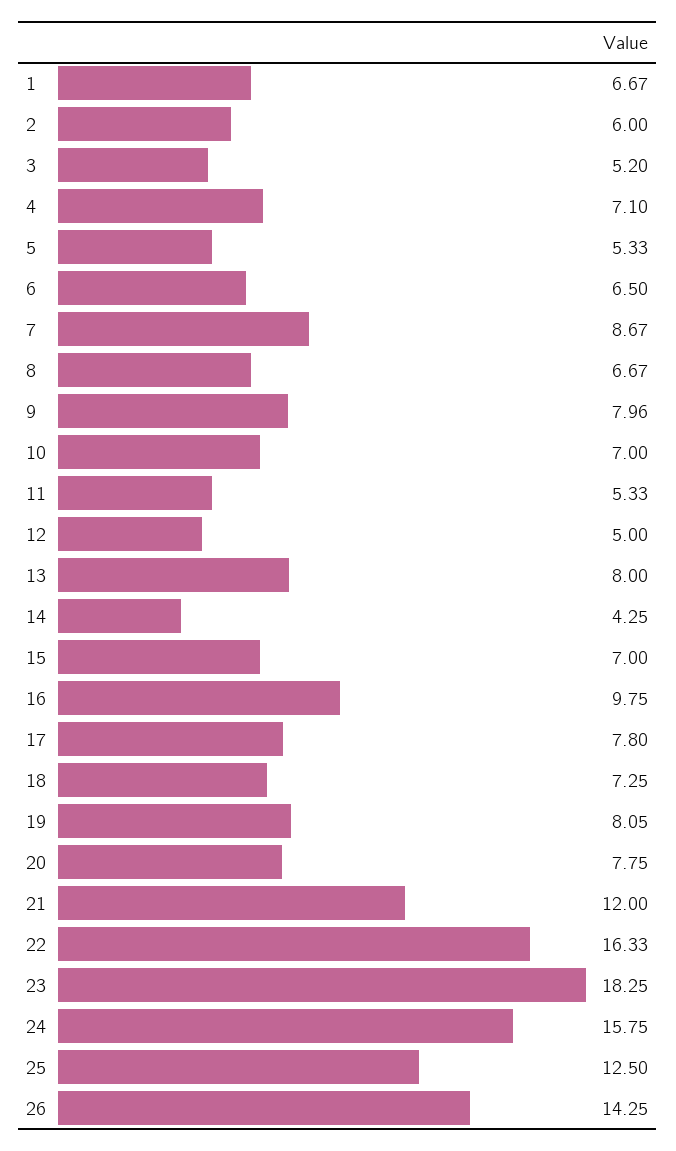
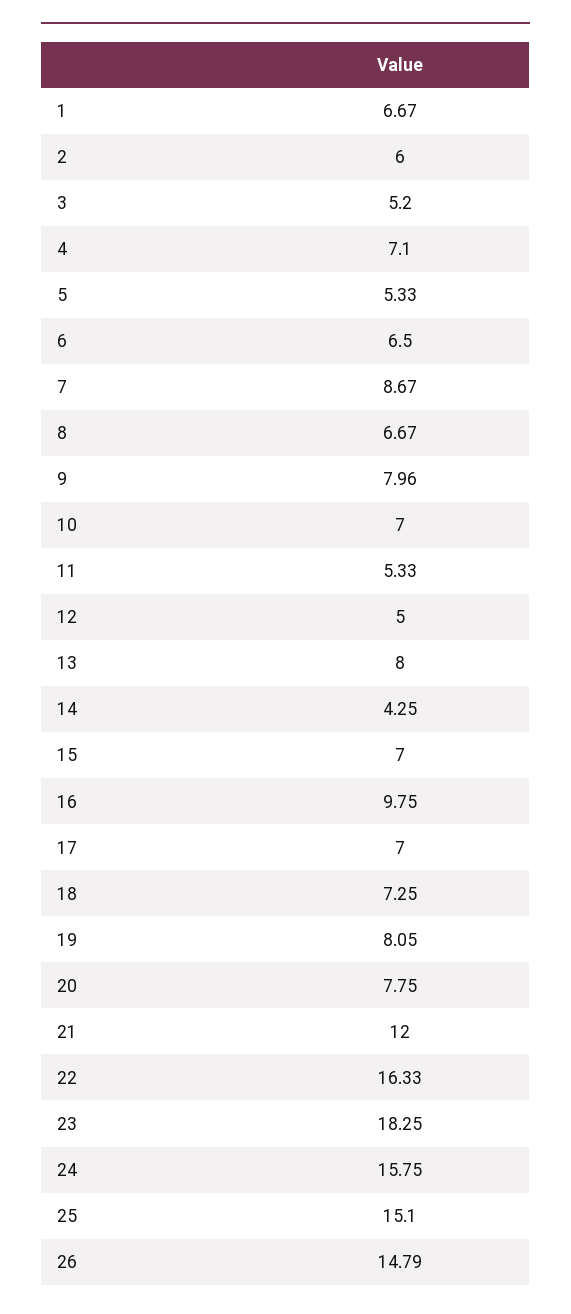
17: 7.8 -> 7
25: 12.5 -> 15.1
26: 14.25 -> 14.79

